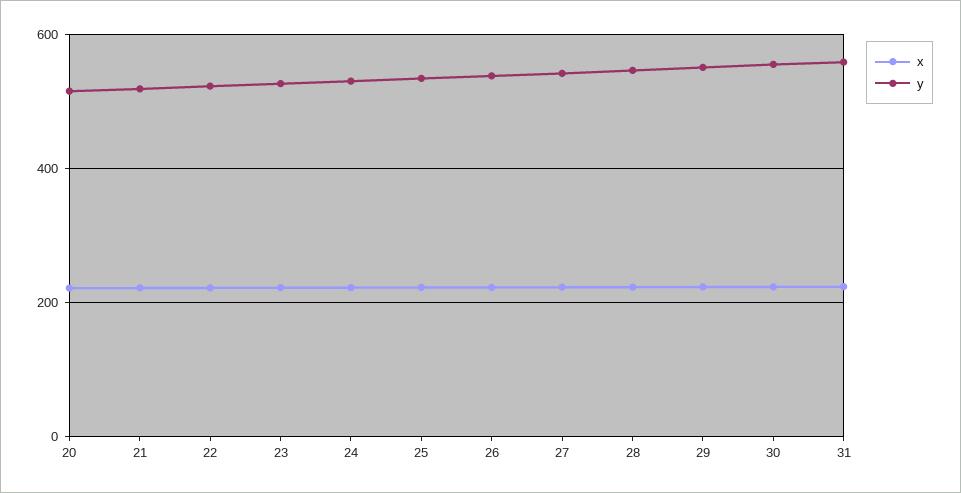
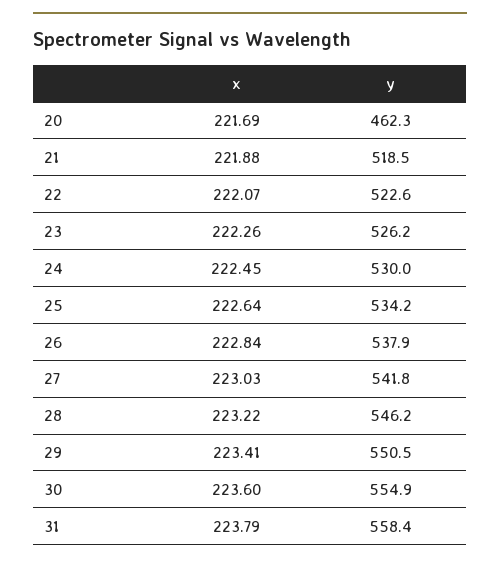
y, 20: 520 -> 462.3

